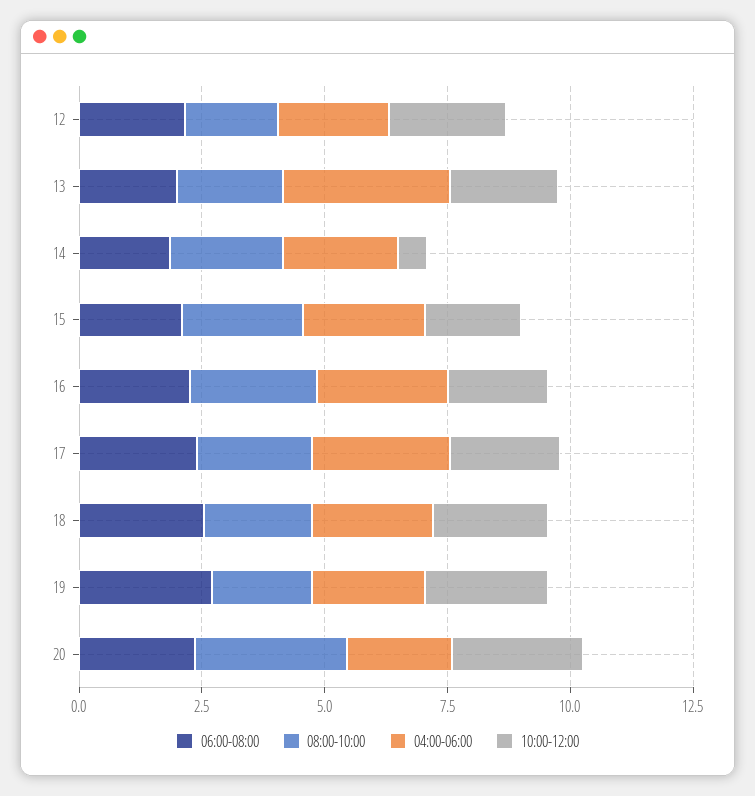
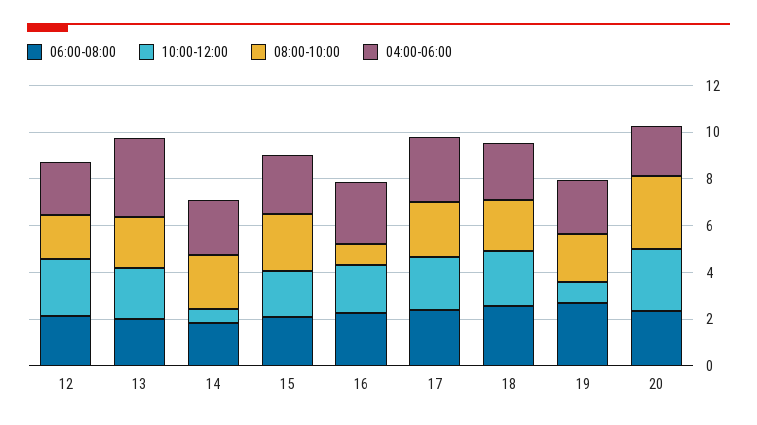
08:00-10:00, 16: 2.5 -> 1
10:00-12:00, 19: 2.5 -> 1

